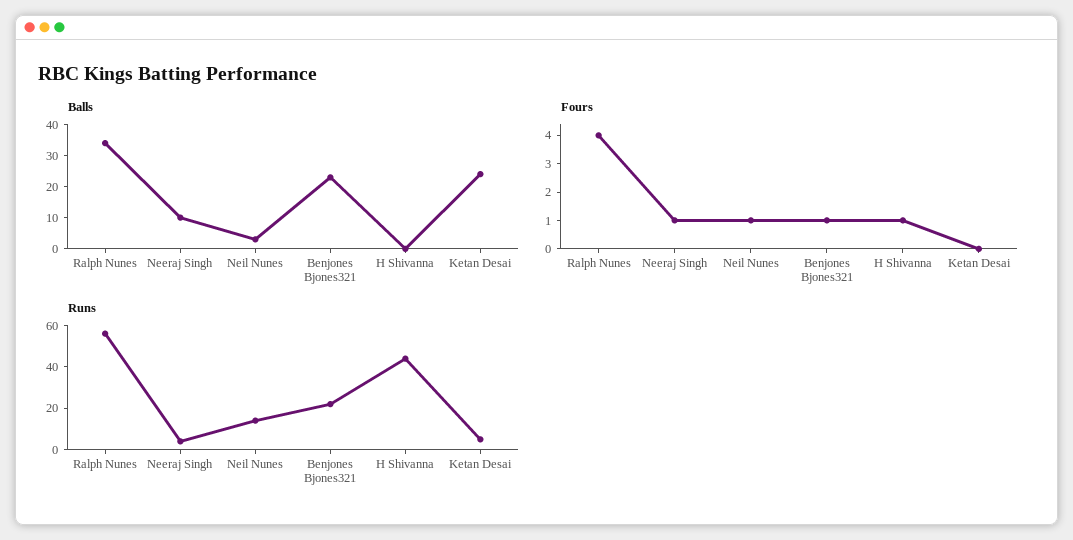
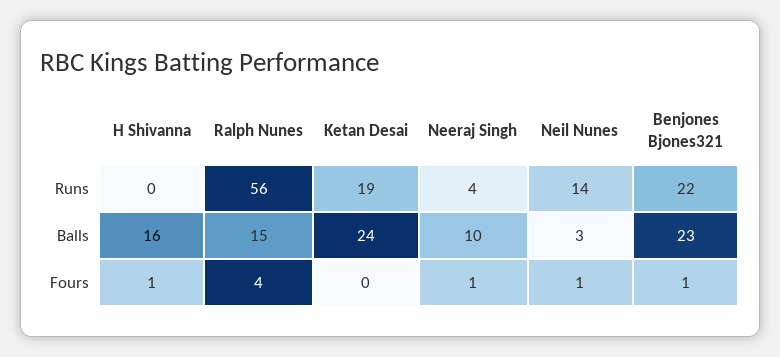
Balls, Ralph Nunes: 35 -> 15
Balls, H Shivanna: 0 -> 16
Runs, H Shivanna: 45 -> 0
Runs, Ketan Desai: 5 -> 19

